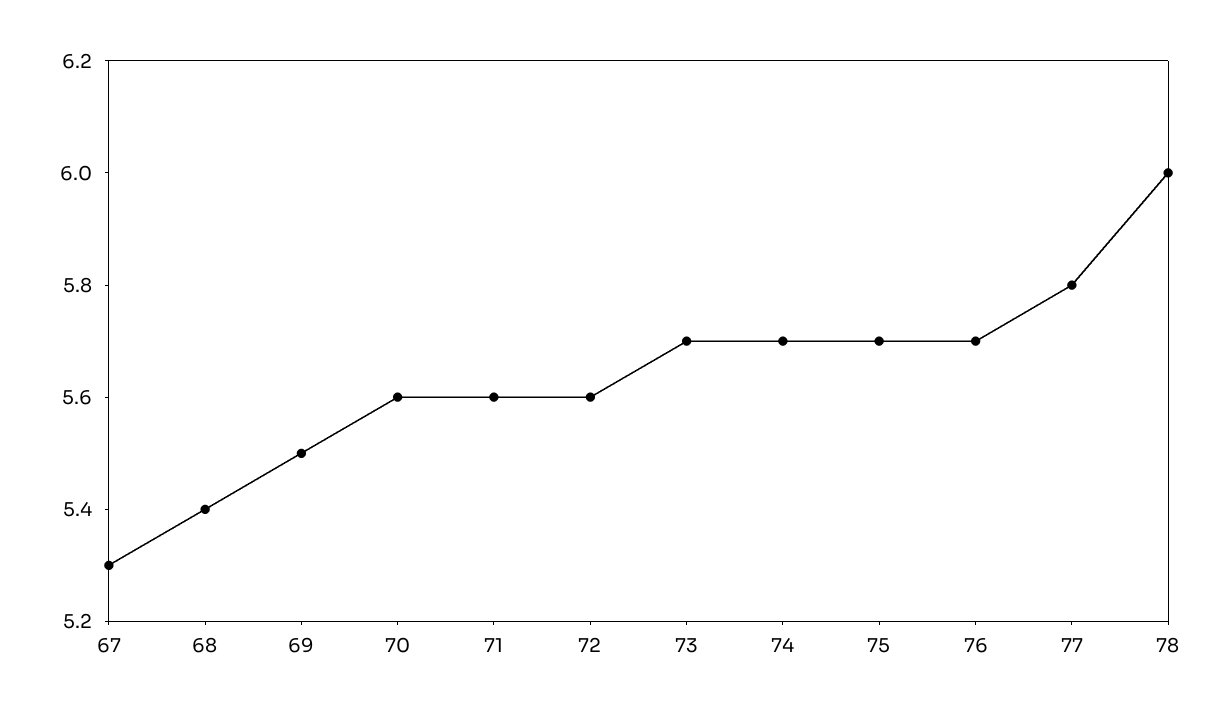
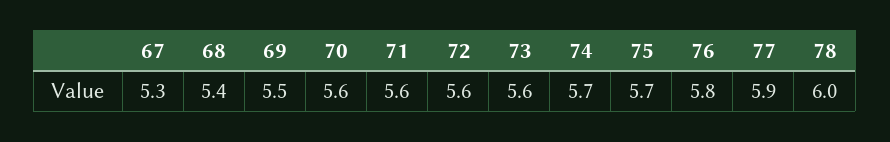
73: 5.7 -> 5.6
76: 5.7 -> 5.8
77: 5.8 -> 5.9

